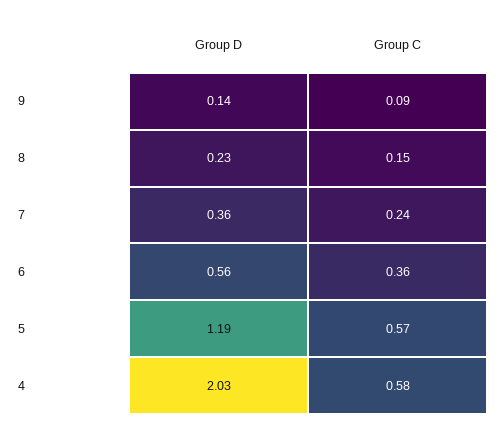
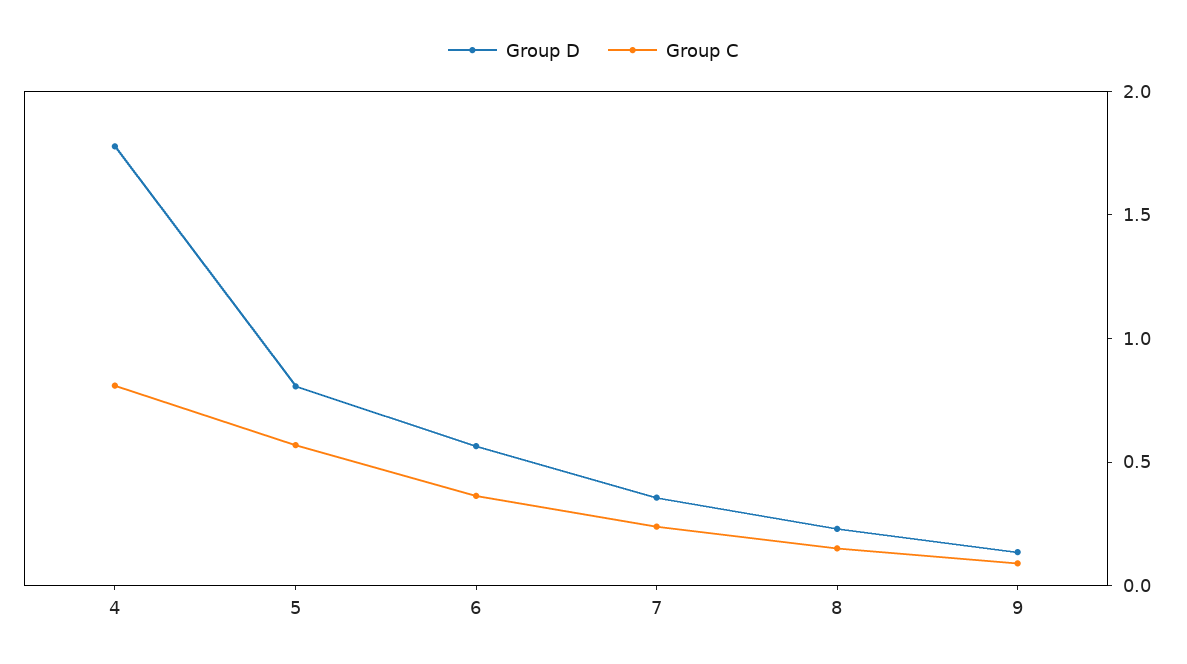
Group D, 5: 1.19 -> 0.8
Group D, 4: 2.03 -> 1.8
Group C, 4: 0.58 -> 0.8

